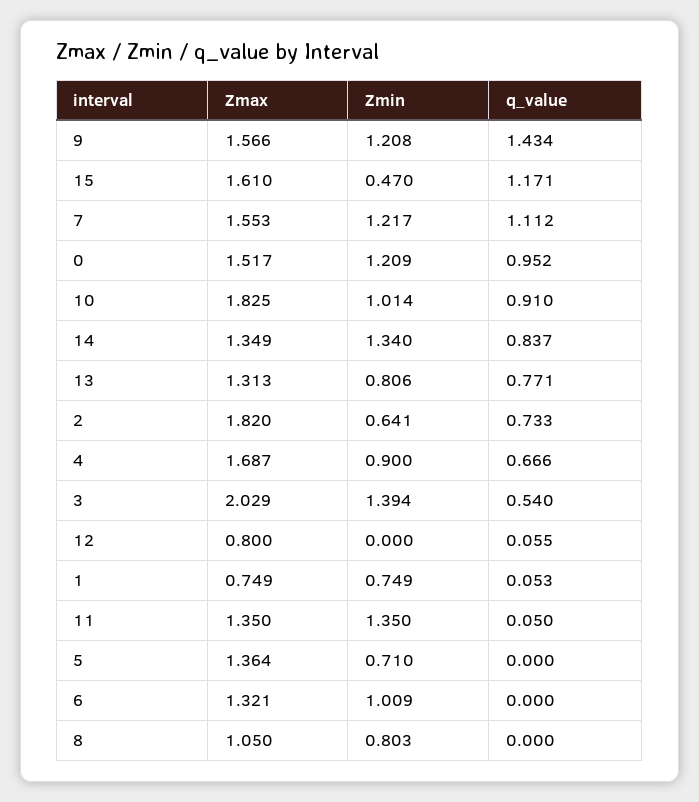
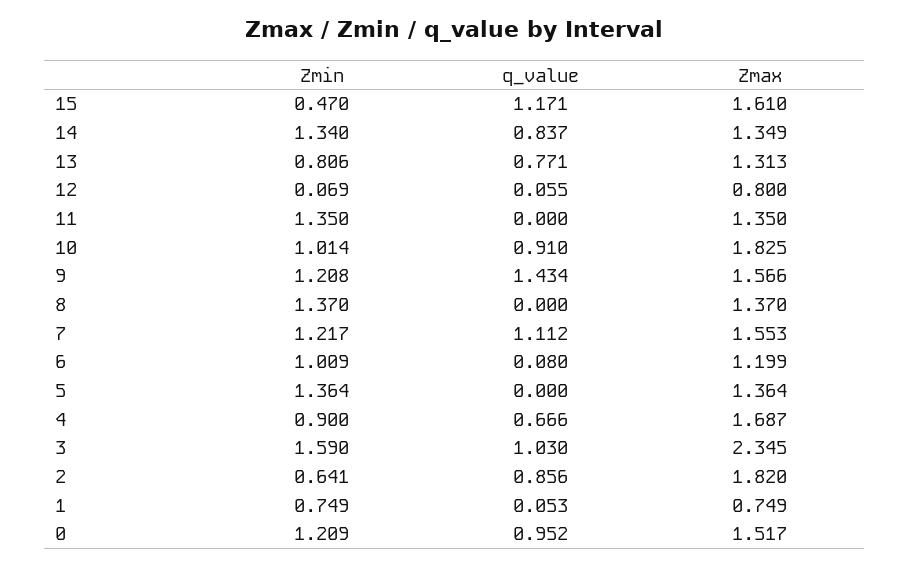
q_value, 2: 0.733 -> 0.856
Zmax, 3: 2.029 -> 2.345
Zmin, 3: 1.394 -> 1.59
q_value, 3: 0.54 -> 1.03
Zmin, 12: 0 -> 0.069
q_value, 11: 0.05 -> 0
Zmin, 5: 0.71 -> 1.364
Zmax, 6: 1.321 -> 1.199
q_value, 6: 0 -> 0.08
Zmax, 8: 1.05 -> 1.37
Zmin, 8: 0.803 -> 1.37

